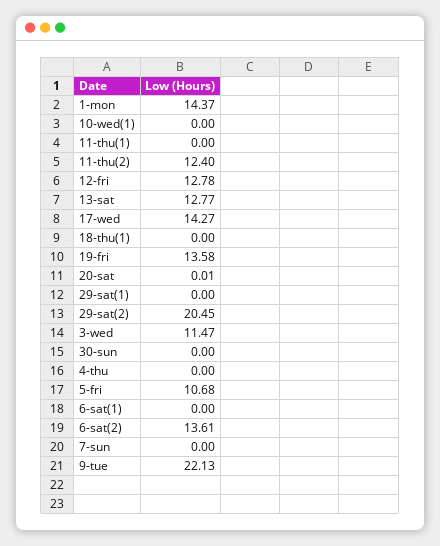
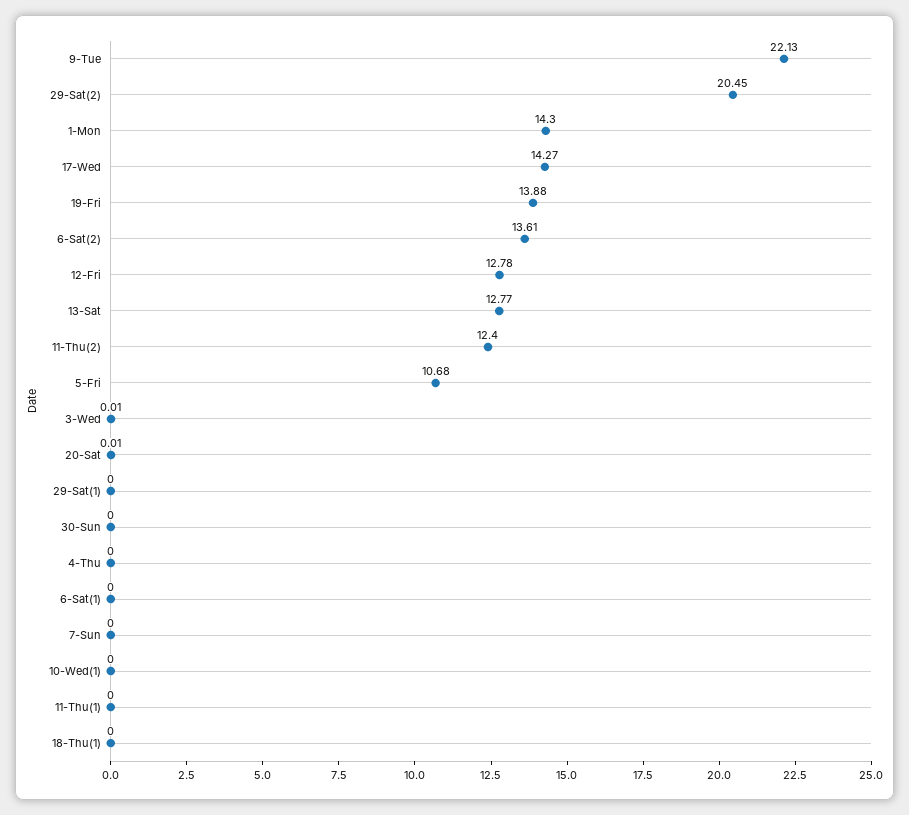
1-mon: 14.37 -> 14.3
19-fri: 13.58 -> 13.88
3-wed: 11.47 -> 0.01

